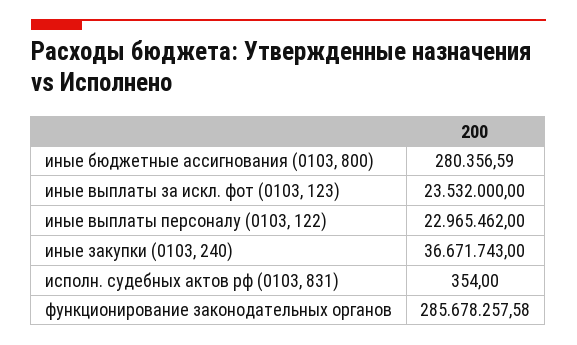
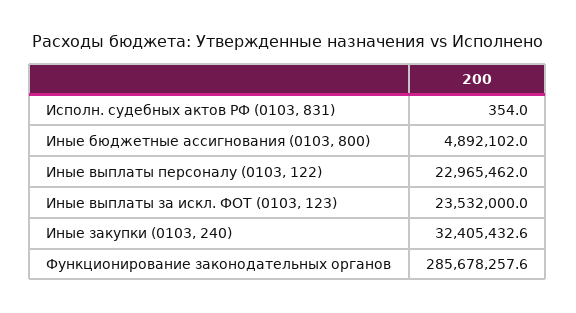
иные бюджетные ассигнования (0103, 800): 280356.59 -> 4892102
иные закупки (0103, 240): 36671743 -> 32405432.6

